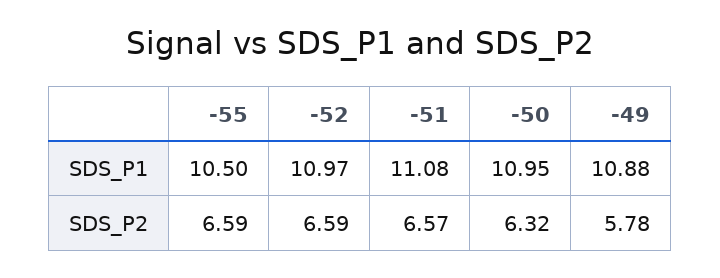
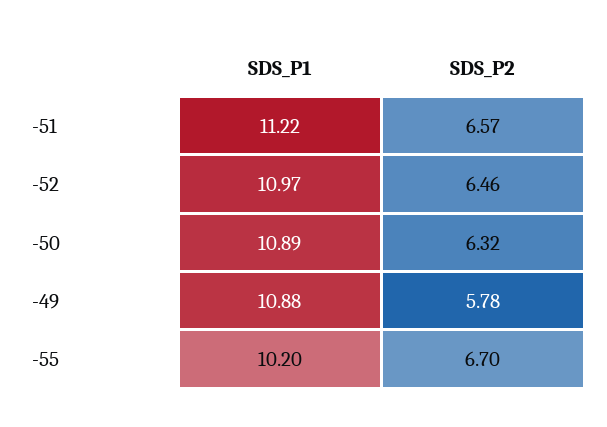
-55, SDS_P1: 10.5 -> 10.2
-51, SDS_P1: 11.08 -> 11.22
-50, SDS_P1: 10.95 -> 10.89
-55, SDS_P2: 6.59 -> 6.7
-52, SDS_P2: 6.59 -> 6.46

